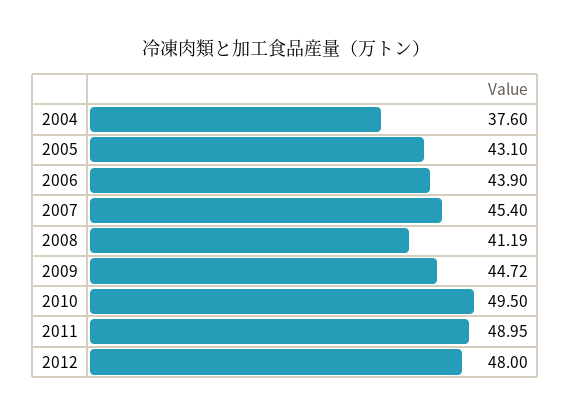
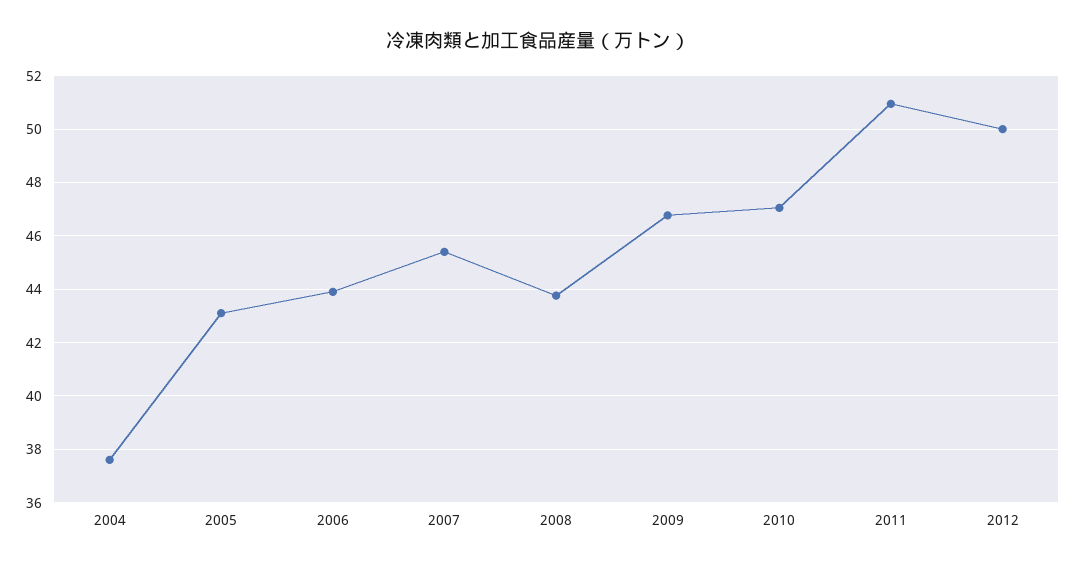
2008: 41.19 -> 43.75
2009: 44.72 -> 46.75
2010: 49.5 -> 47
2011: 48.95 -> 51
2012: 48 -> 50

